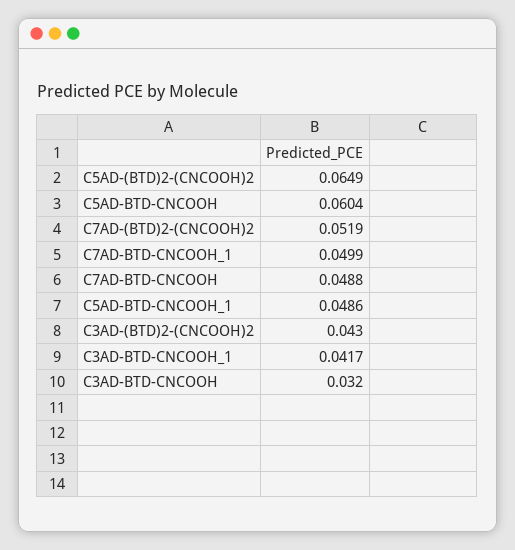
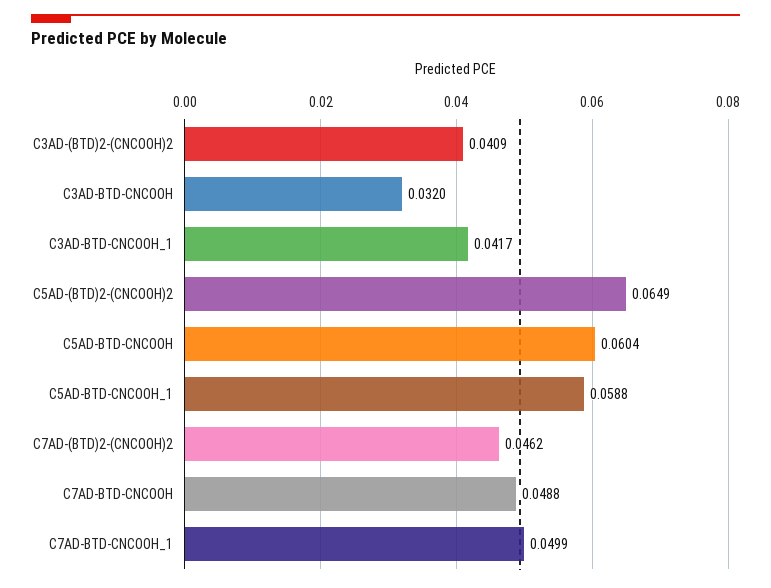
C7AD-(BTD)2-(CNCOOH)2: 0.0519 -> 0.0462
C5AD-BTD-CNCOOH_1: 0.0486 -> 0.0588
C3AD-(BTD)2-(CNCOOH)2: 0.043 -> 0.0409

